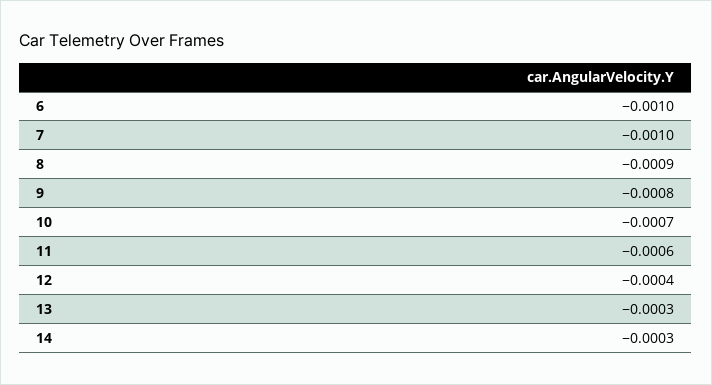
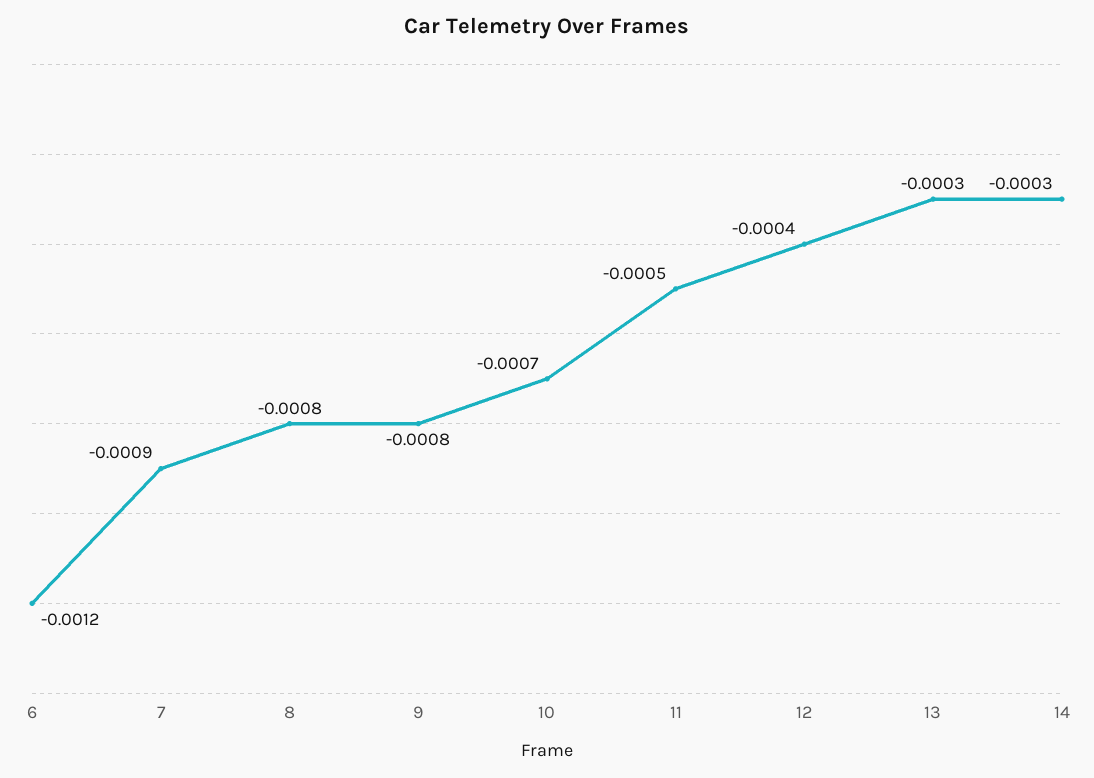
6: -0.001 -> -0.0012
7: -0.001 -> -0.0009
8: -0.0009 -> -0.0008
11: -0.0006 -> -0.0005

